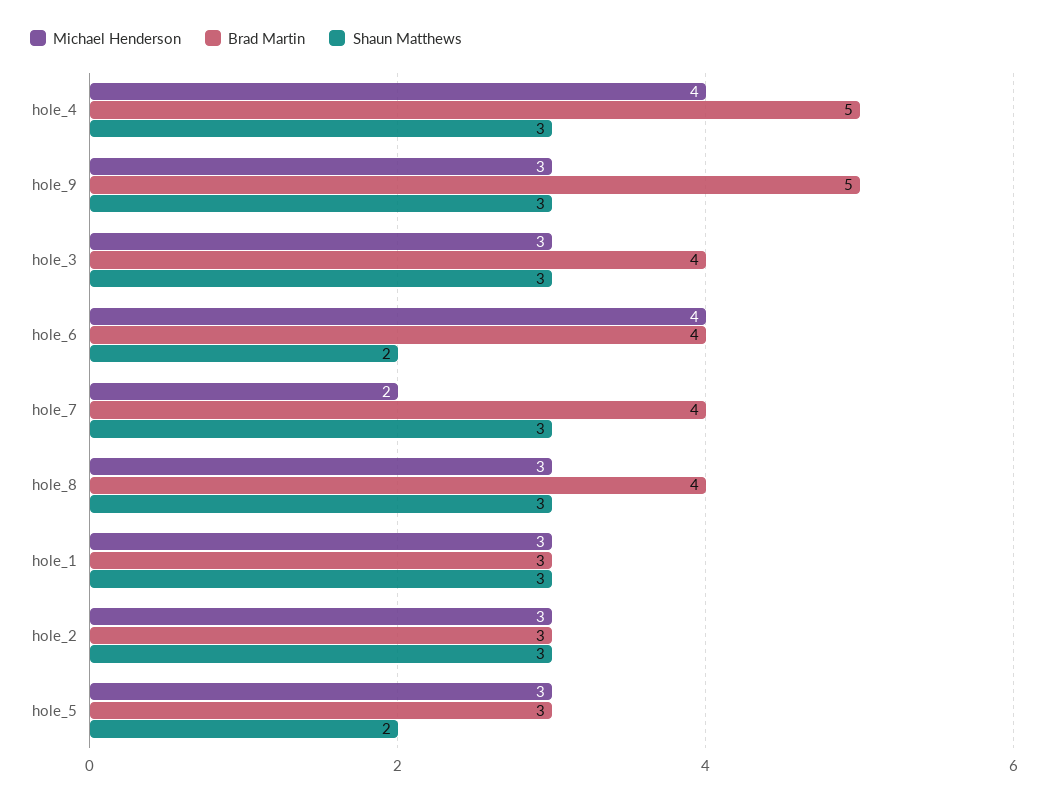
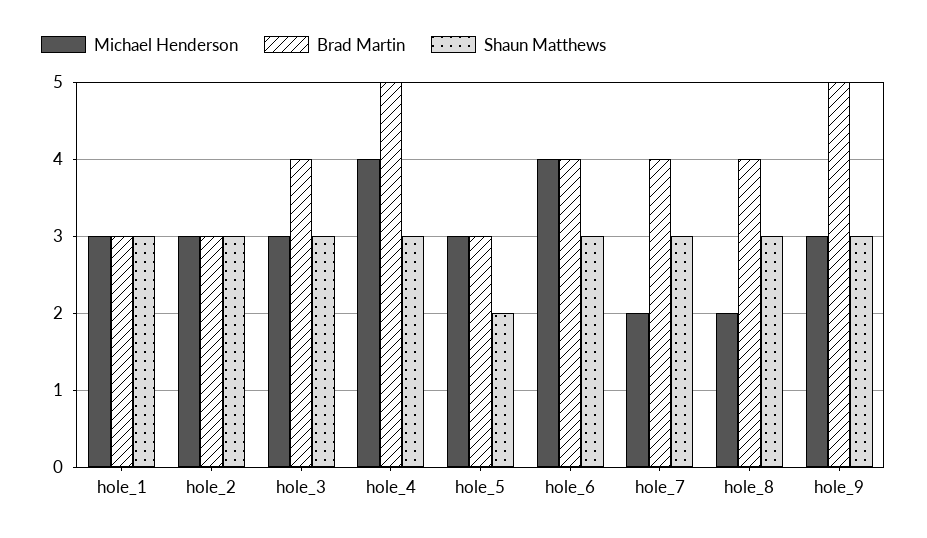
Shaun Matthews, hole_6: 2 -> 3
Michael Henderson, hole_8: 3 -> 2

